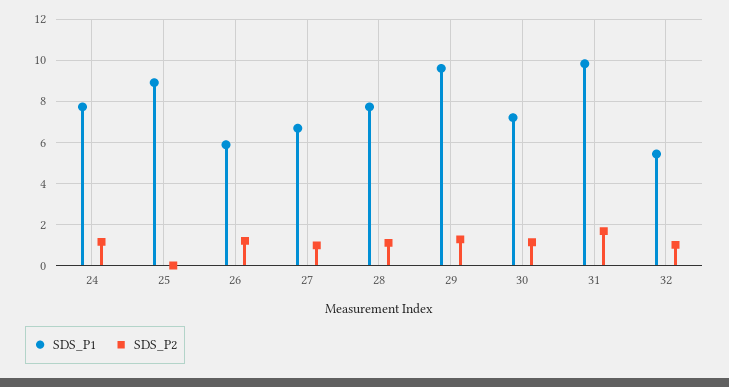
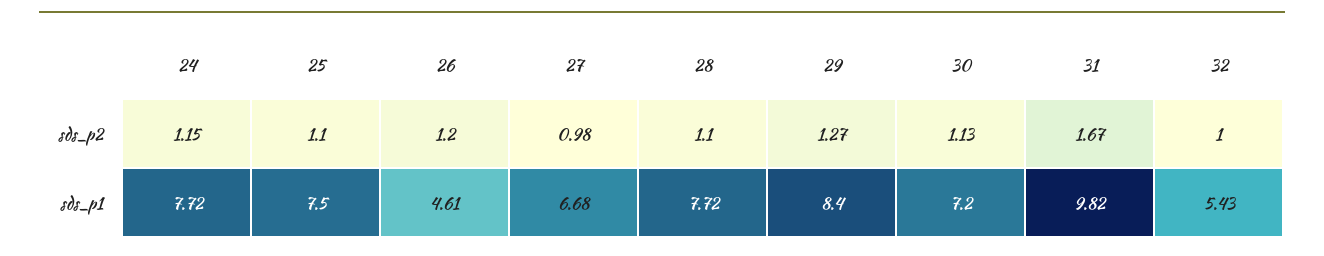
SDS_P1, 25: 9 -> 7.5
SDS_P2, 25: 0 -> 1.1
SDS_P1, 26: 6 -> 4.61
SDS_P1, 29: 9.5 -> 8.4

